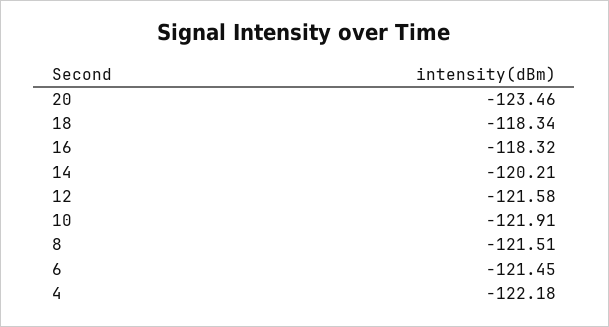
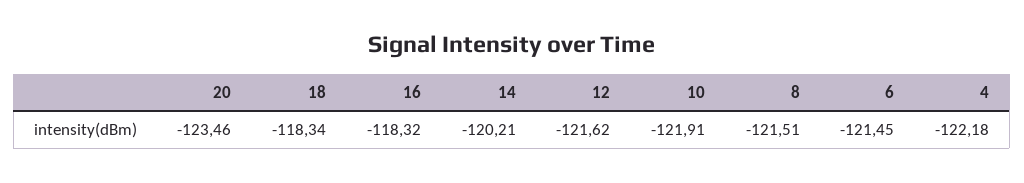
12: -121.58 -> -121.62

